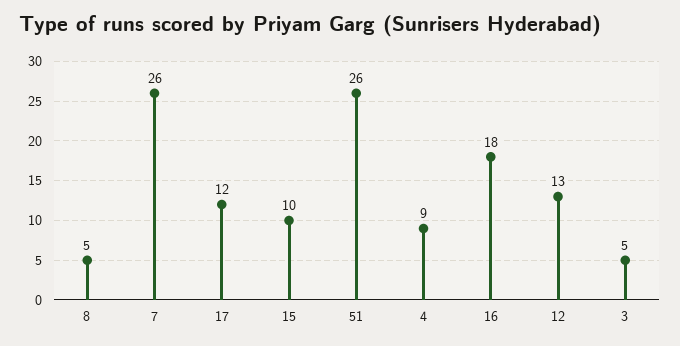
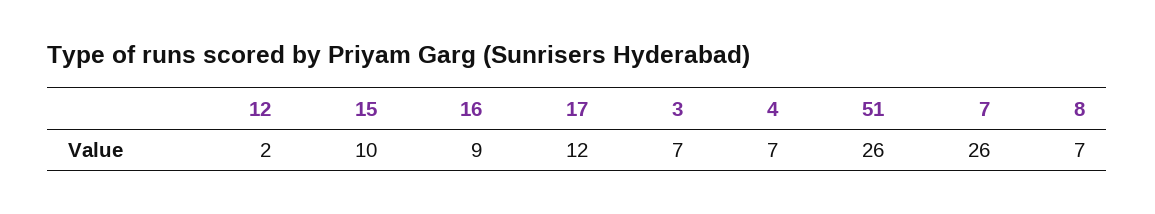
8: 5 -> 7
4: 9 -> 7
16: 18 -> 9
12: 13 -> 2
3: 5 -> 7

